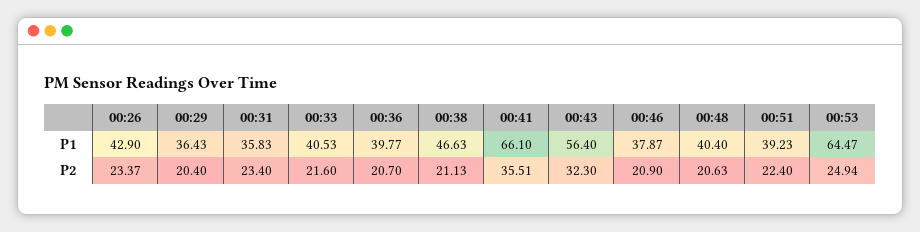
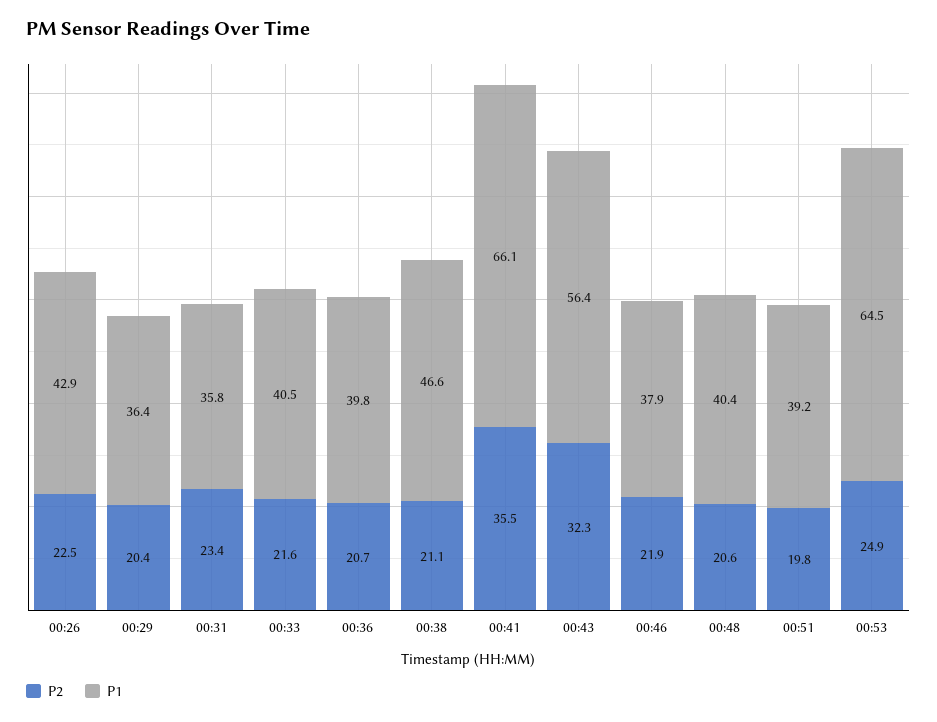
P2, 00:26: 23.37 -> 22.5
P2, 00:46: 20.9 -> 21.9
P2, 00:51: 22.4 -> 19.8

